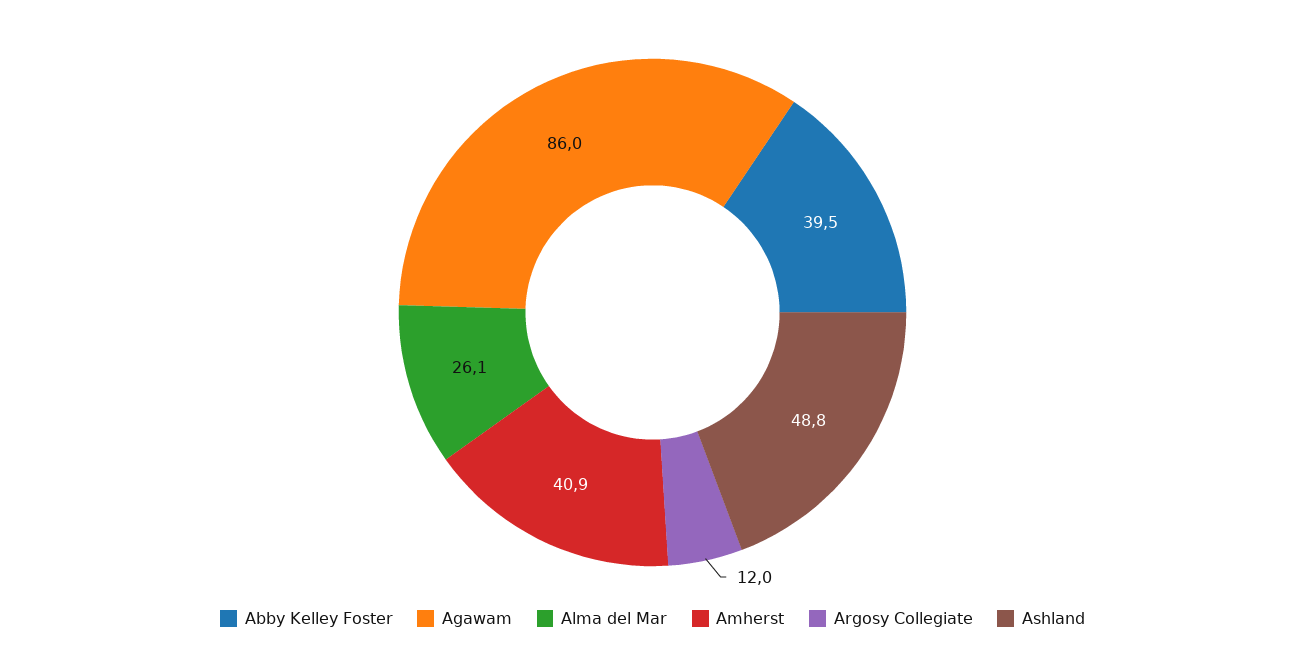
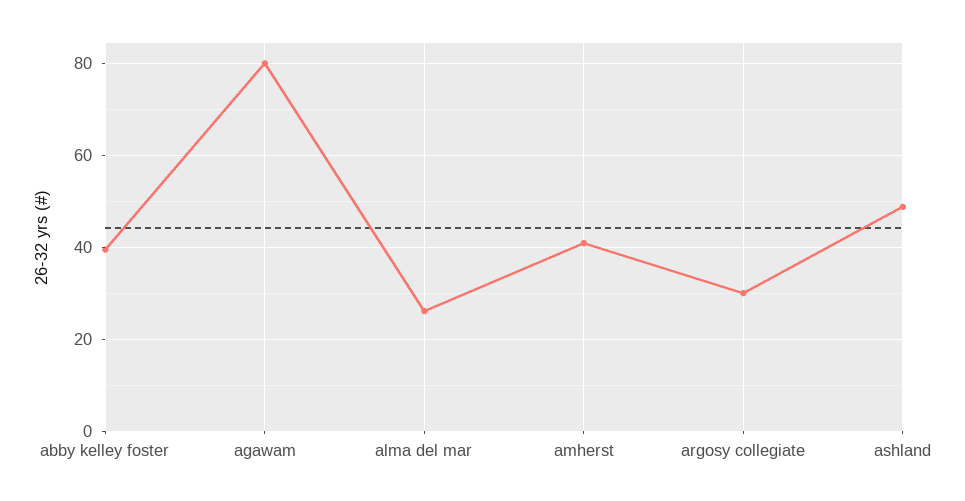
Agawam: 86 -> 80
Argosy Collegiate: 12 -> 30

